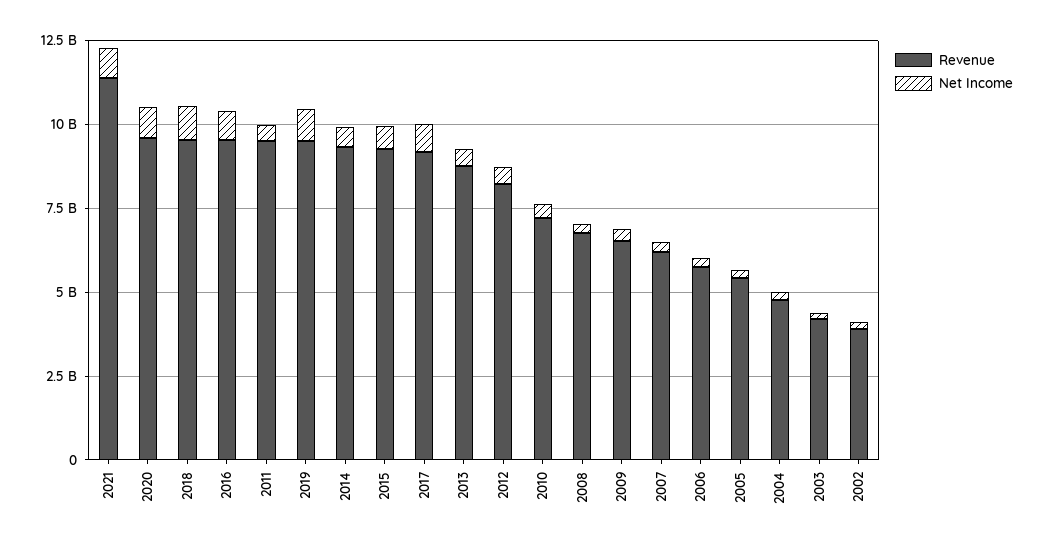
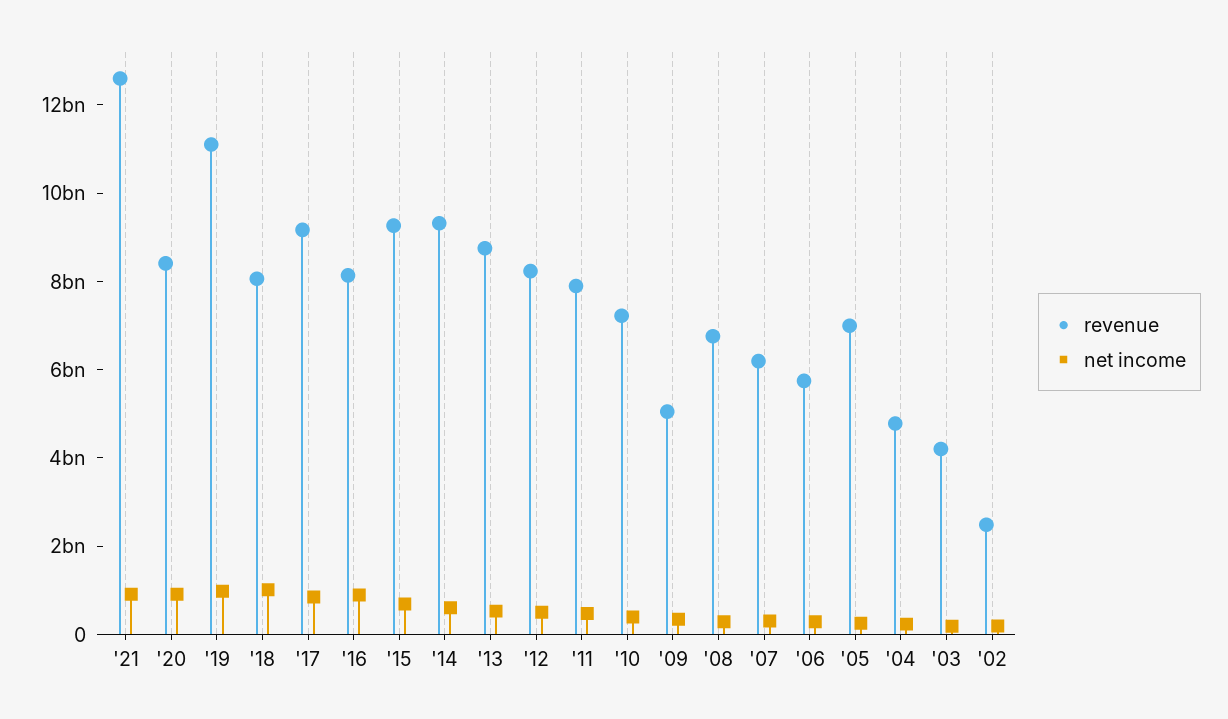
Revenue, 2021: 11500000000 -> 12500000000
Revenue, 2020: 9500000000 -> 8500000000
Revenue, 2018: 9500000000 -> 8000000000
Revenue, 2016: 9500000000 -> 8000000000
Revenue, 2011: 9500000000 -> 8000000000
Revenue, 2019: 9500000000 -> 11000000000
Revenue, 2009: 6500000000 -> 5000000000
Revenue, 2005: 5500000000 -> 7000000000
Revenue, 2002: 4000000000 -> 2500000000

